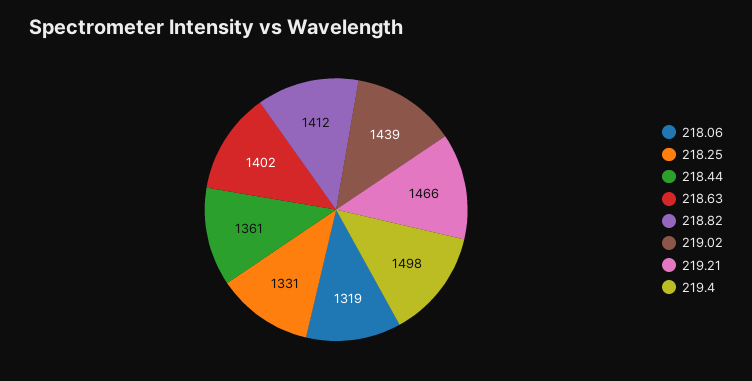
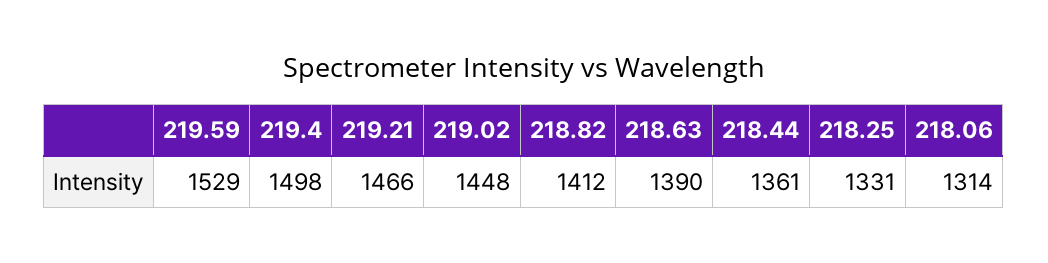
218.06: 1319 -> 1314
218.63: 1402 -> 1390
219.02: 1439 -> 1448
219.59: none -> 1529

